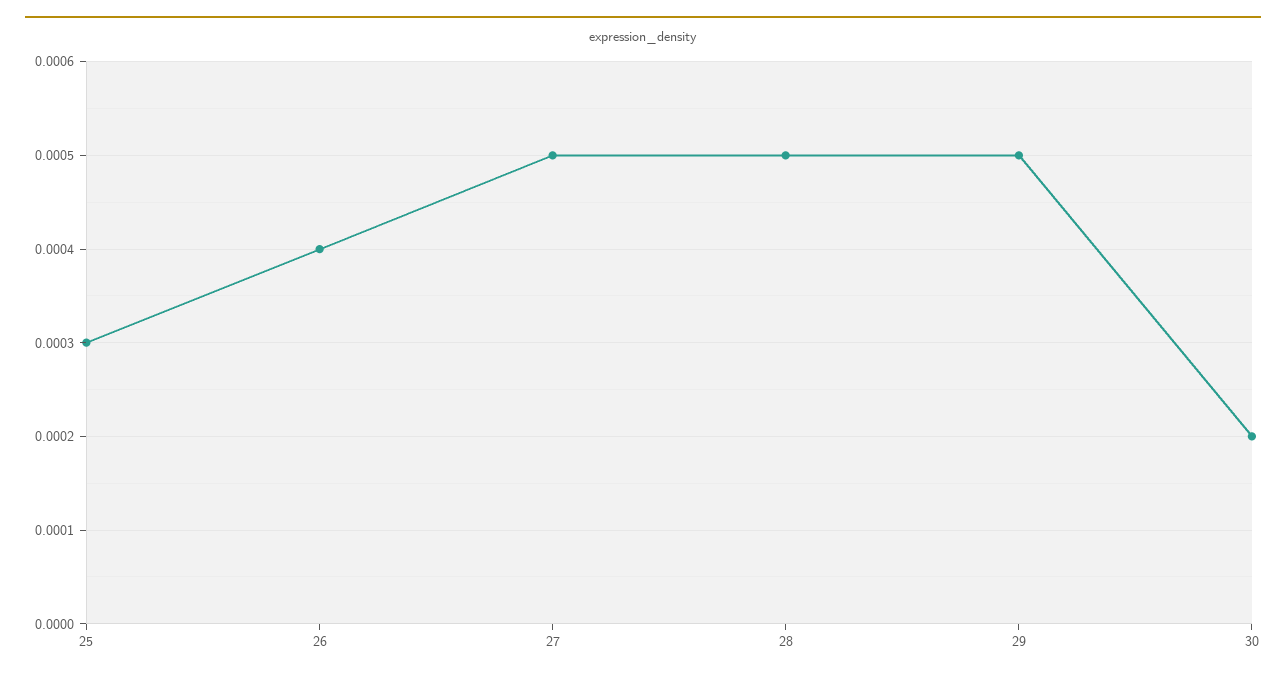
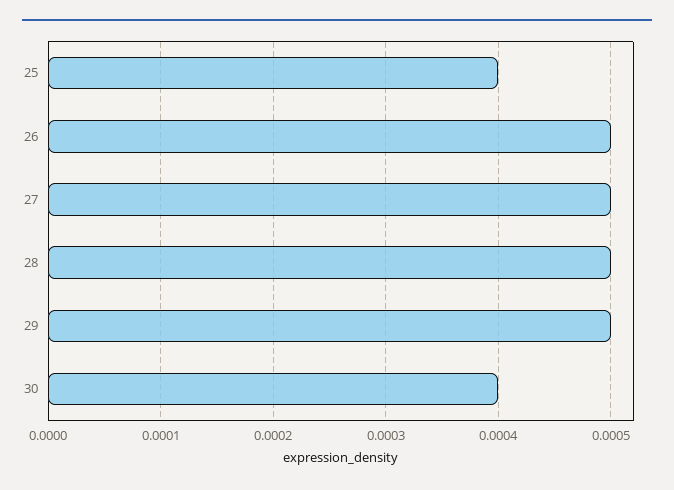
25: 0.0003 -> 0.0004
26: 0.0004 -> 0.0005
30: 0.0002 -> 0.0004

